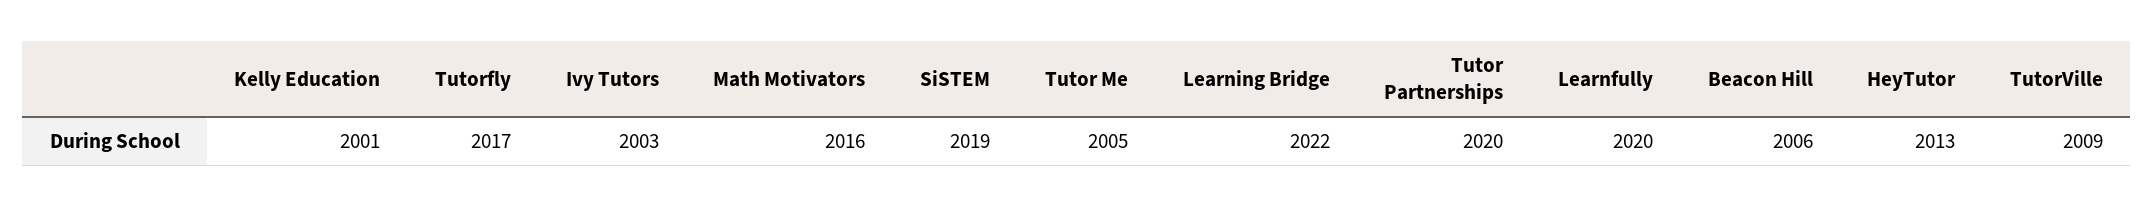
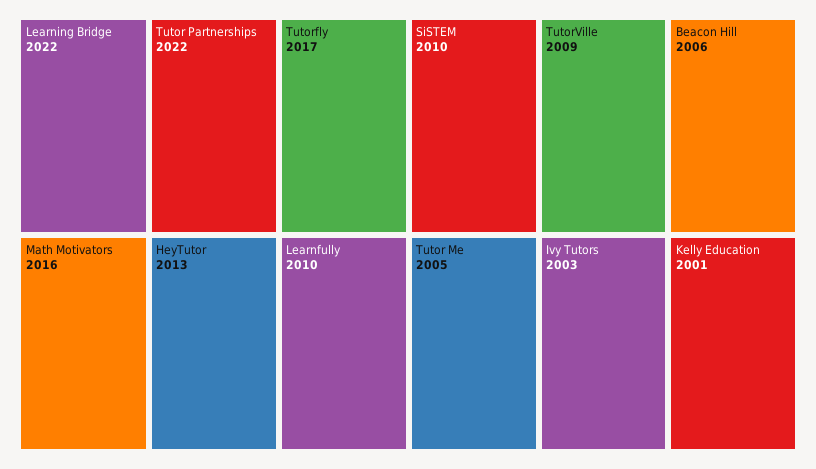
SiSTEM: 2019 -> 2010
Tutor Partnerships: 2020 -> 2022
Learnfully: 2020 -> 2010

